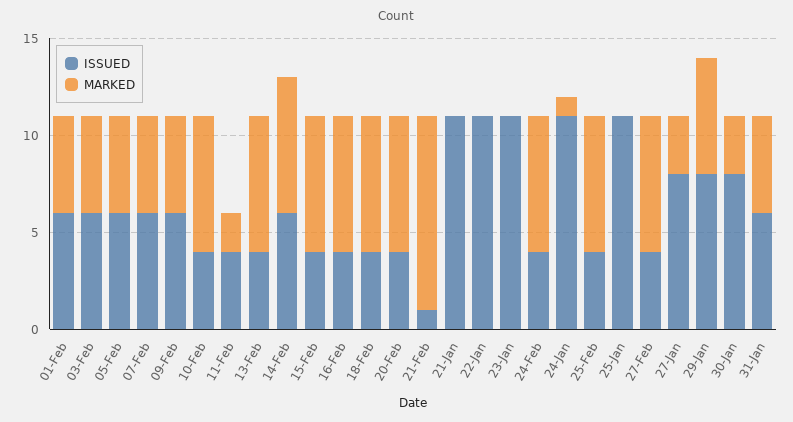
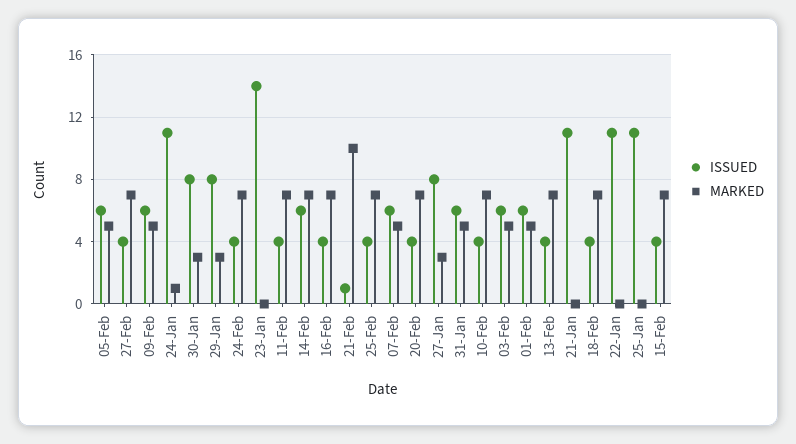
MARKED, 11-Feb: 2 -> 7
ISSUED, 23-Jan: 11 -> 14
MARKED, 29-Jan: 6 -> 3

